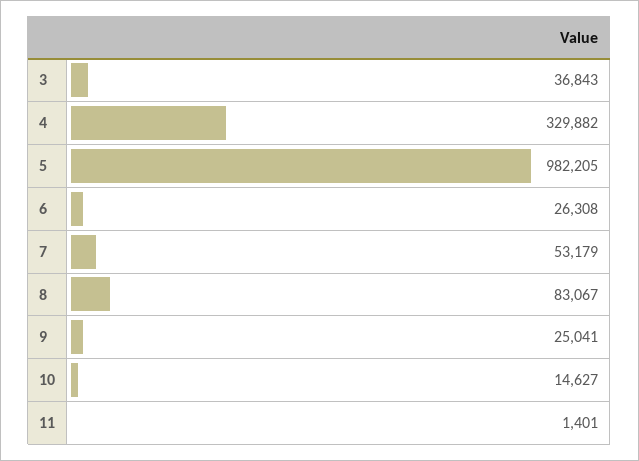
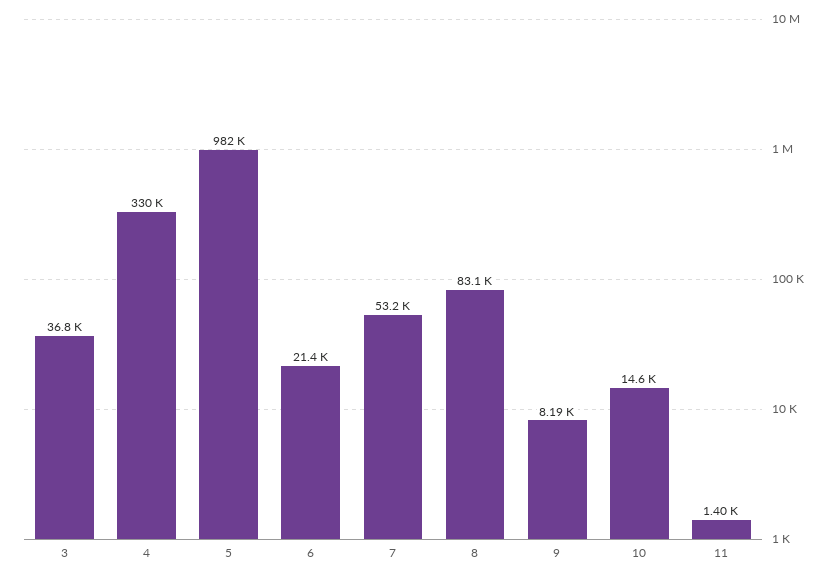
6: 26308 -> 21400
9: 25041 -> 8190

